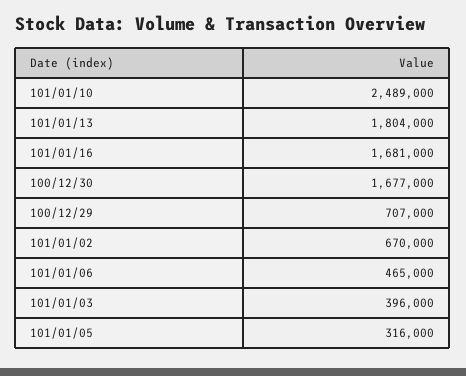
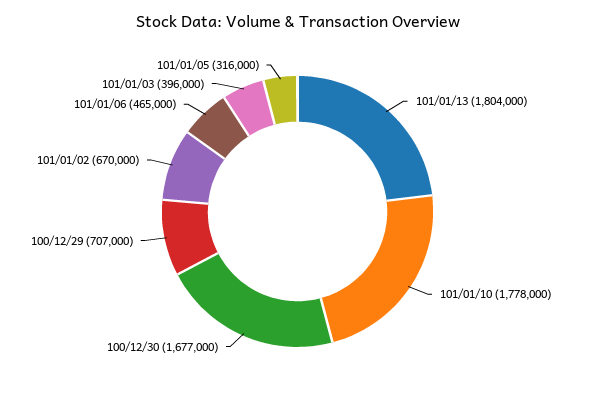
101/01/10: 2489000 -> 1778000
101/01/16: 1681000 -> none

